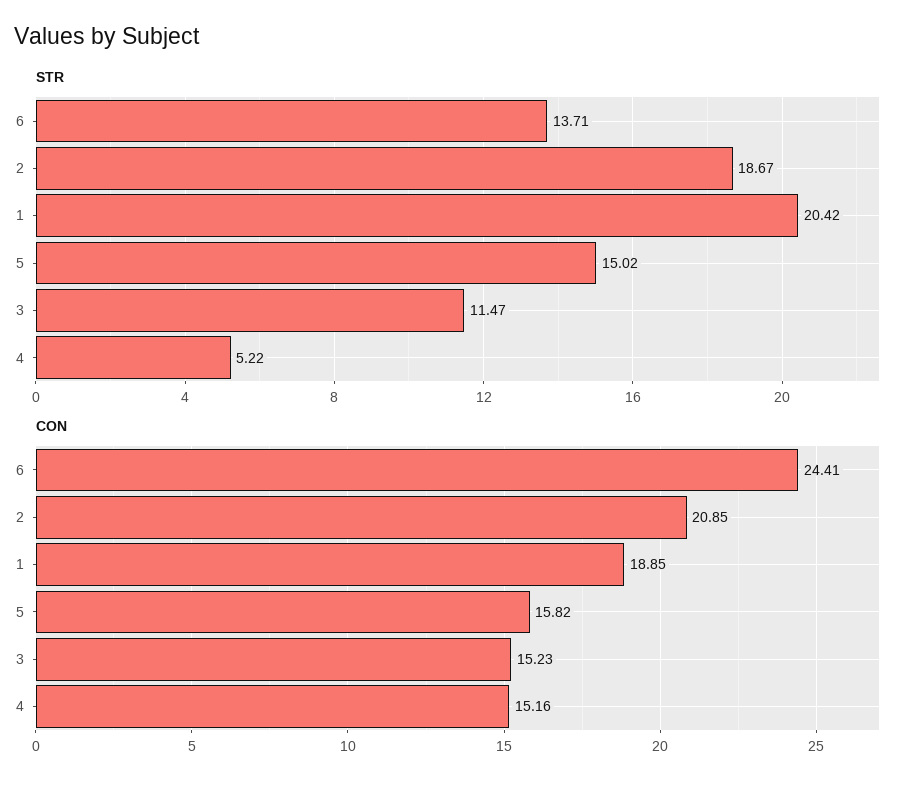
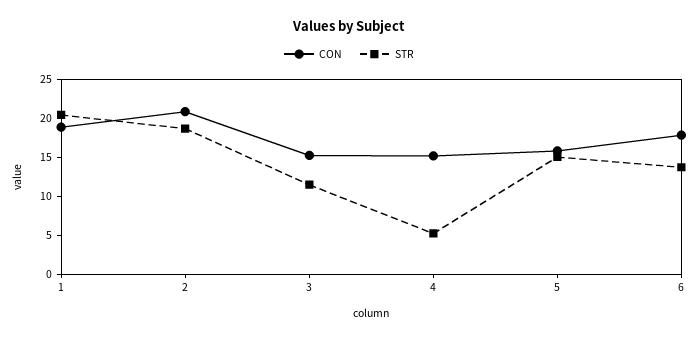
CON, 6: 24.41 -> 17.5

